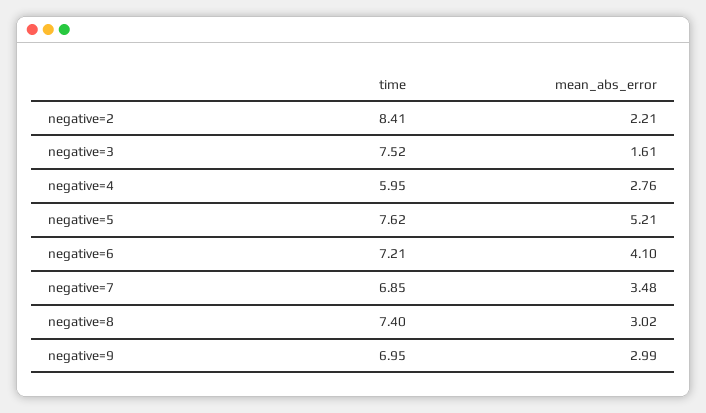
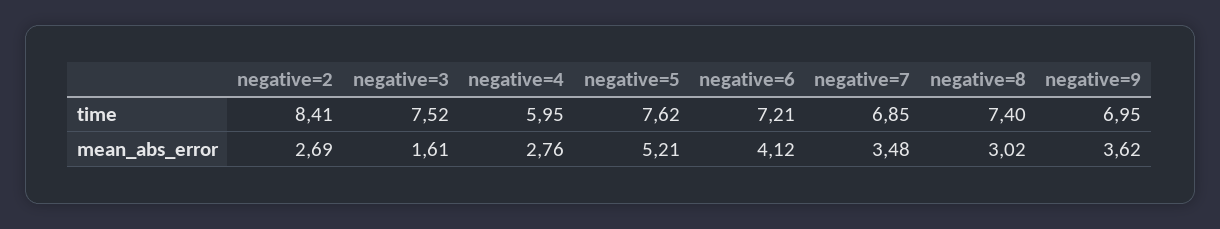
mean_abs_error, negative=2: 2.21 -> 2.69
mean_abs_error, negative=6: 4.1 -> 4.12
mean_abs_error, negative=9: 2.99 -> 3.62

